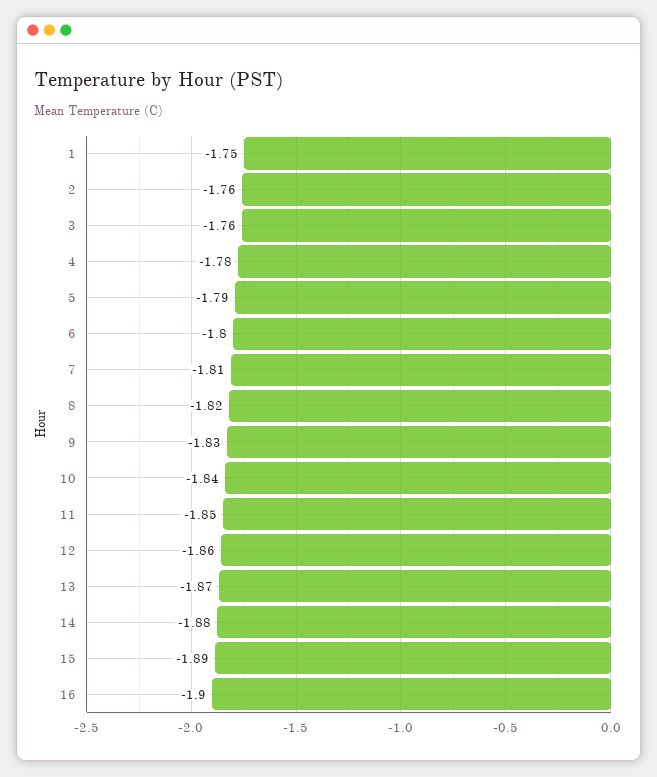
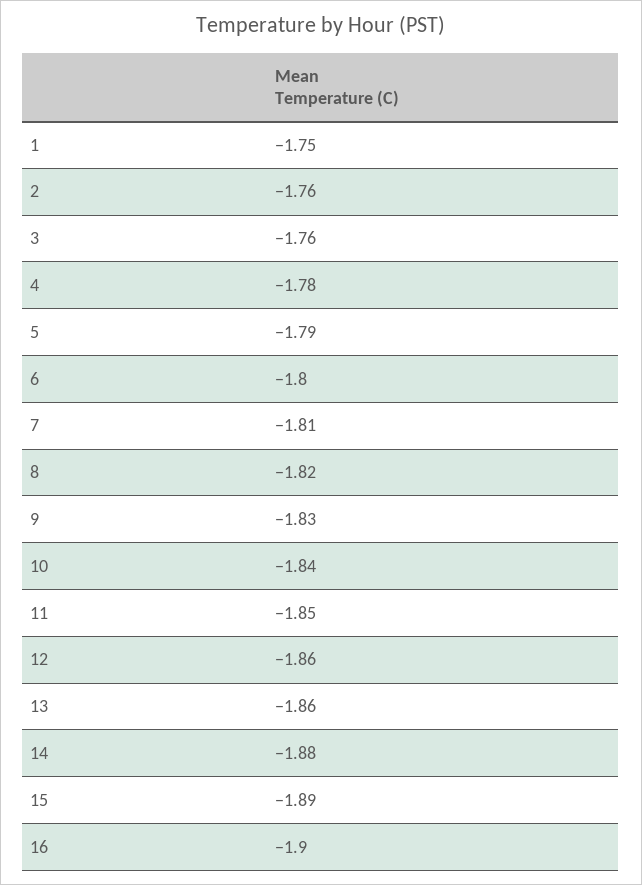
13: -1.87 -> -1.86

